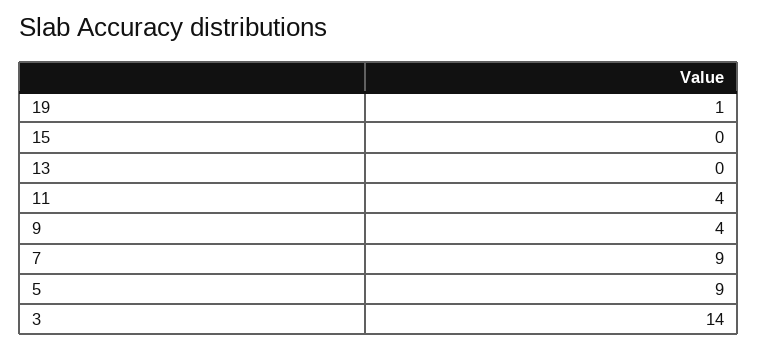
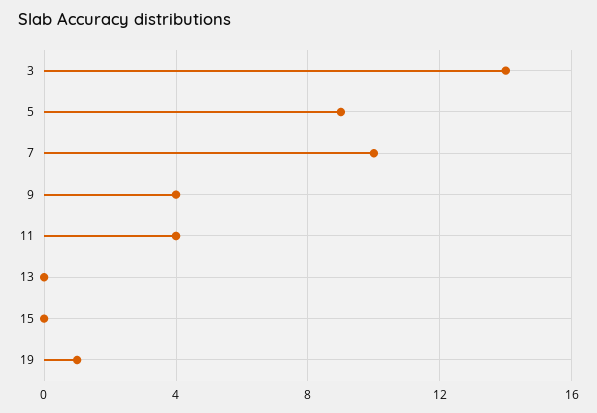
7: 9 -> 10

